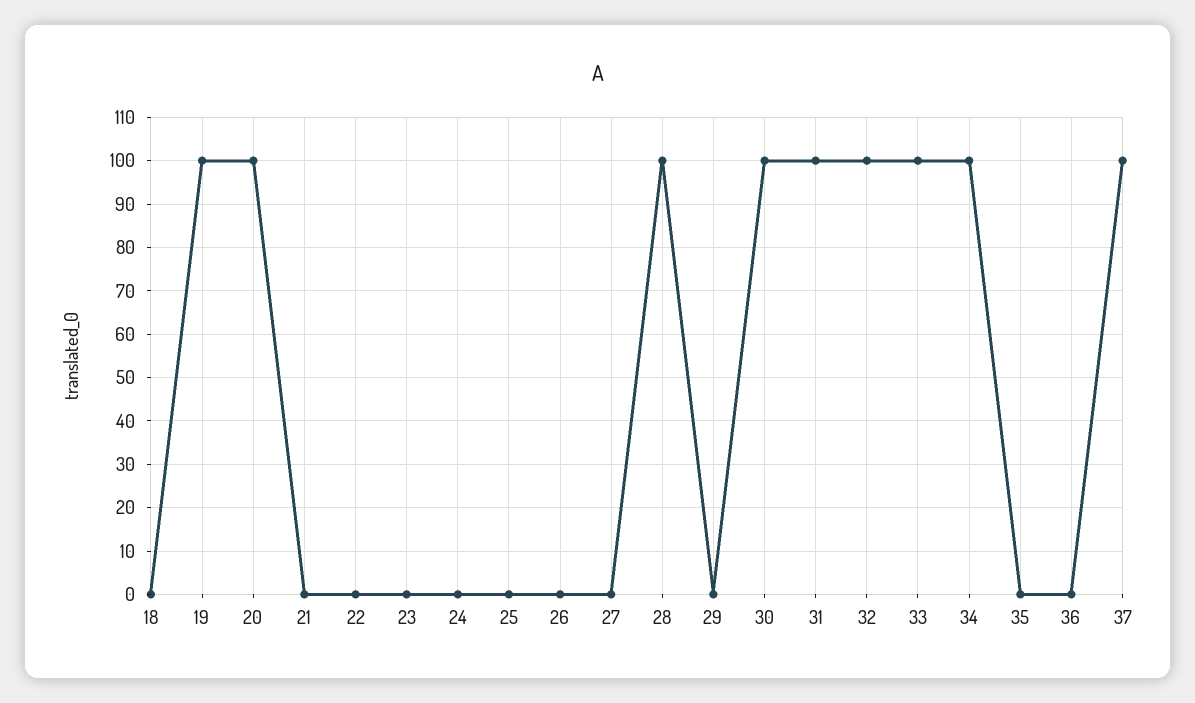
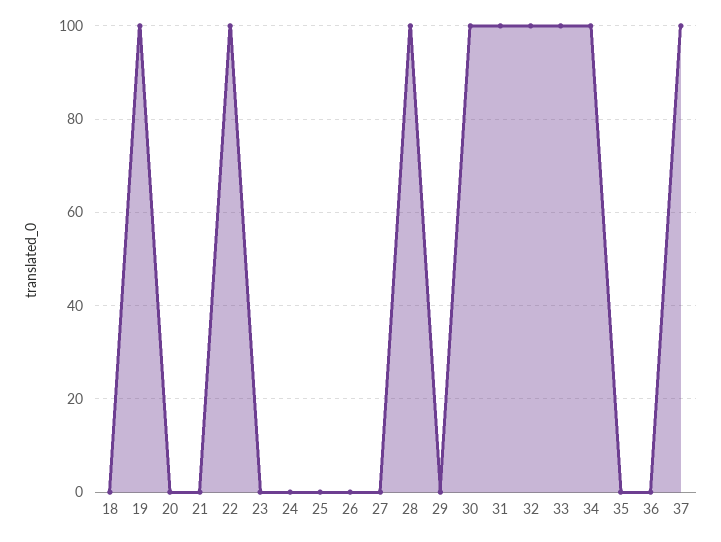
20: 100 -> 0
22: 0 -> 100

